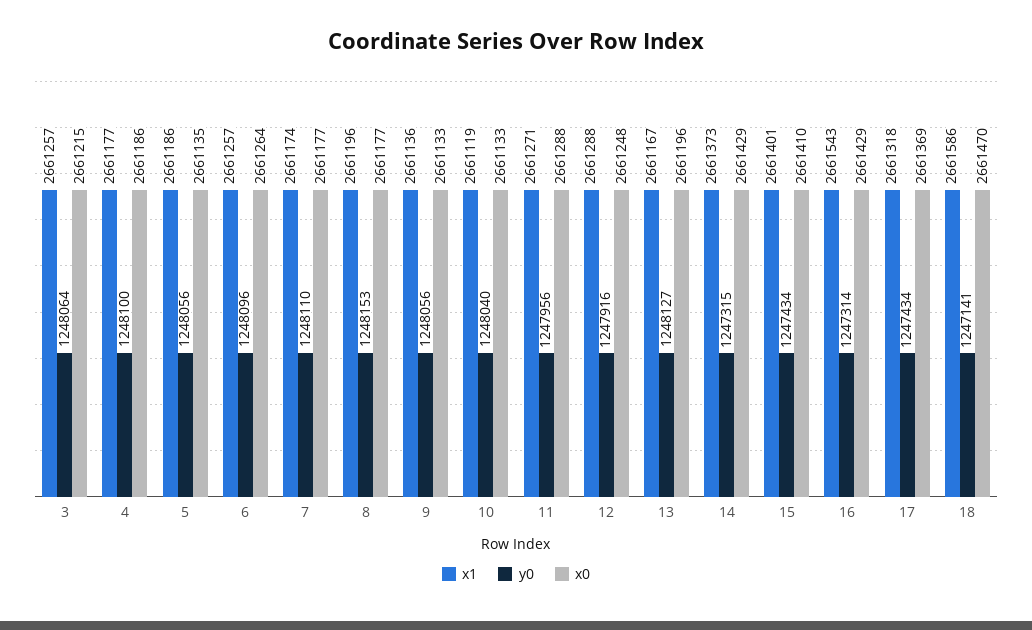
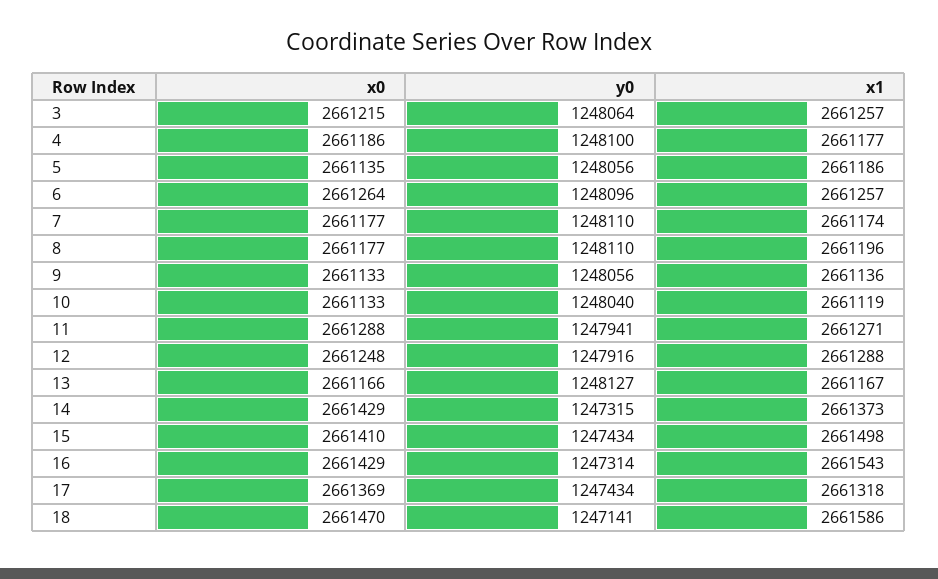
y0, 8: 1248153 -> 1248110
y0, 11: 1247956 -> 1247941
x0, 13: 2661196 -> 2661166
x1, 15: 2661401 -> 2661498

